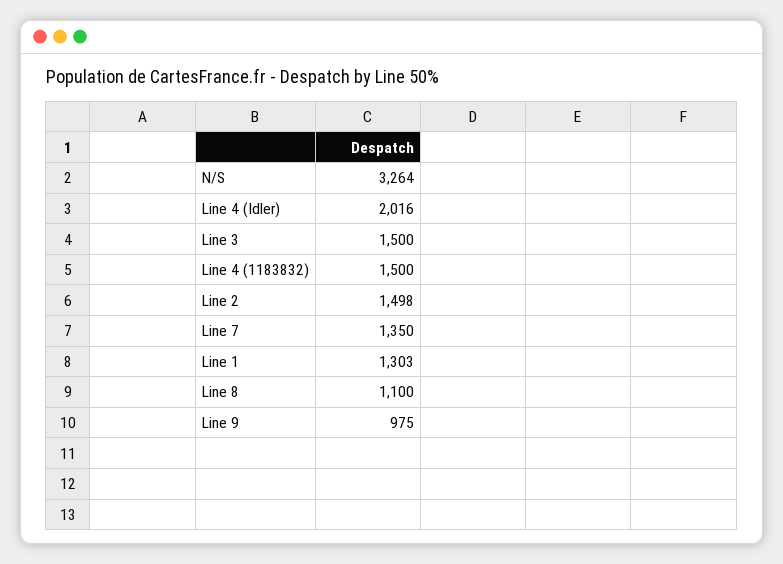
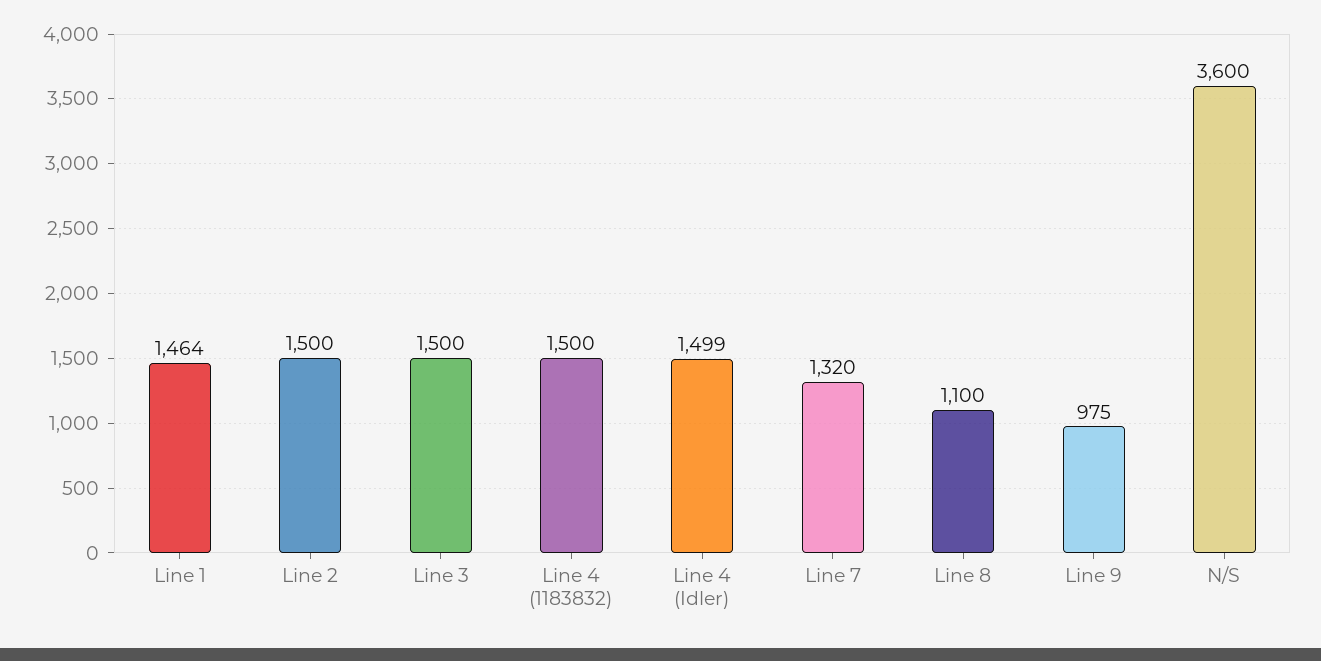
N/S: 3264 -> 3600
Line 4 (Idler): 2016 -> 1499
Line 2: 1498 -> 1500
Line 7: 1350 -> 1320
Line 1: 1303 -> 1464

